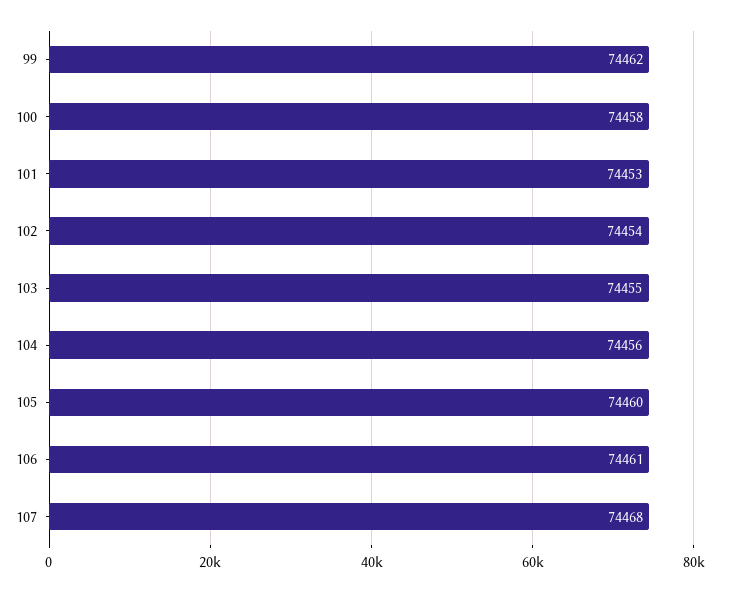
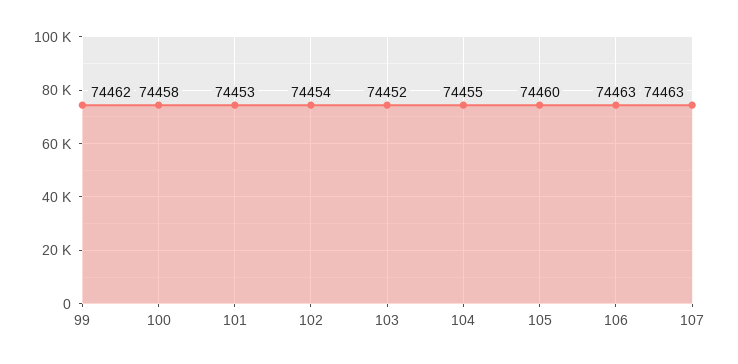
103: 74455 -> 74452
104: 74456 -> 74455
106: 74461 -> 74463
107: 74468 -> 74463

